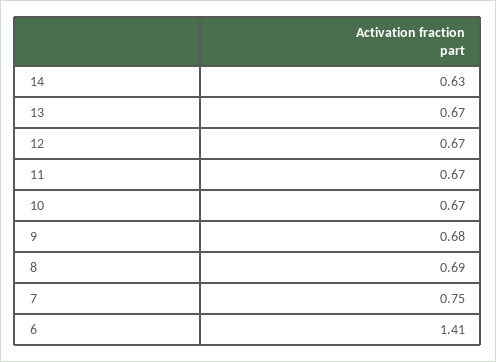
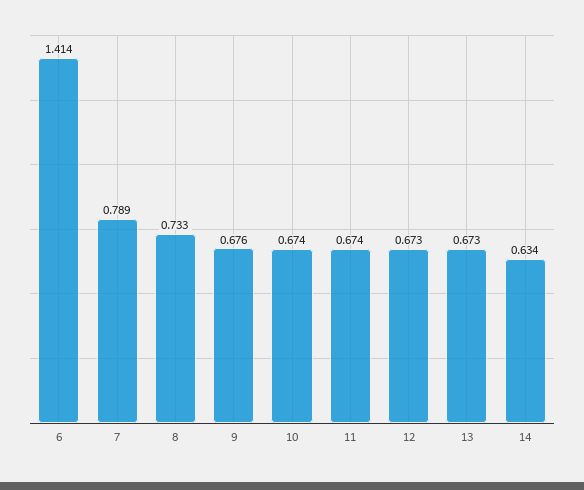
8: 0.69 -> 0.733
7: 0.75 -> 0.789

